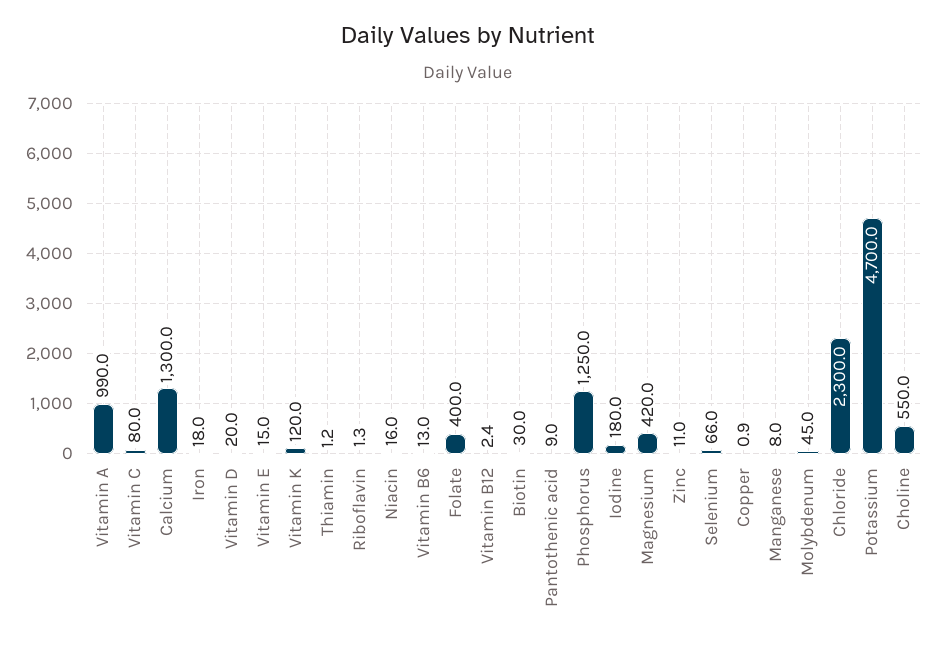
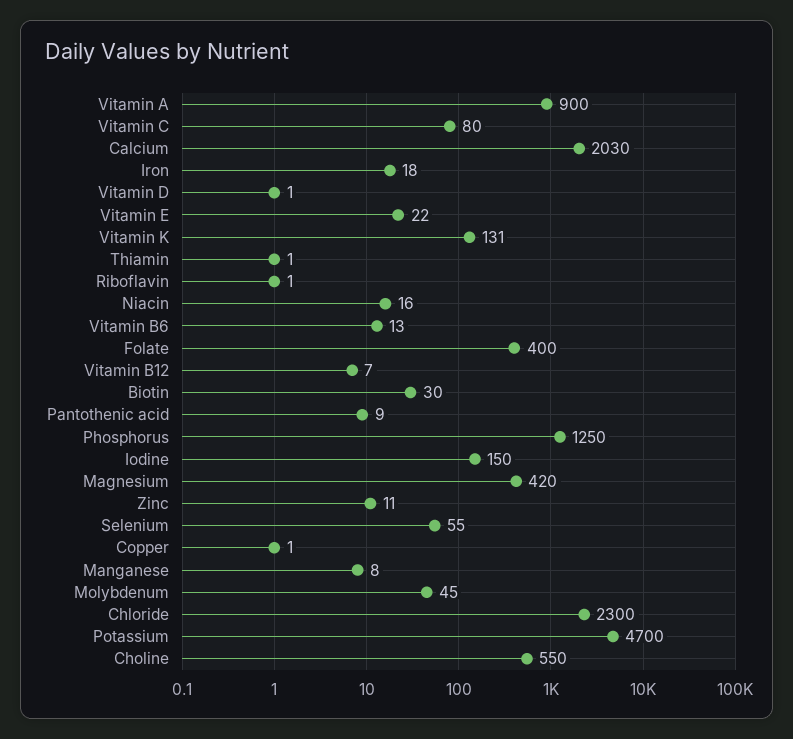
Vitamin A: 990 -> 900
Calcium: 1300 -> 2030
Vitamin D: 20 -> 1
Vitamin E: 15 -> 22
Vitamin K: 120 -> 131
Vitamin B12: 2.4 -> 7
Iodine: 180 -> 150
Selenium: 66 -> 55

